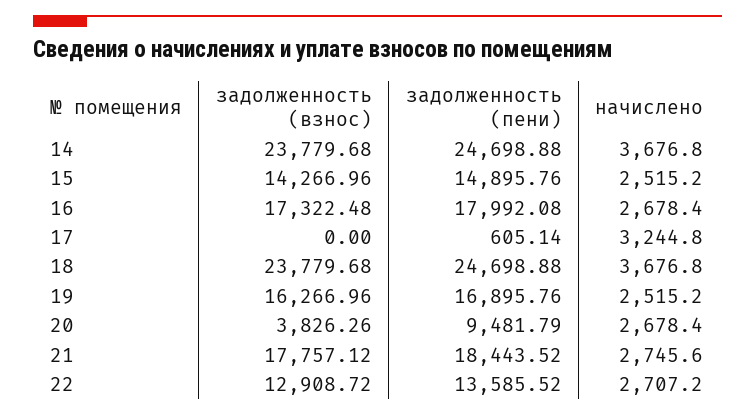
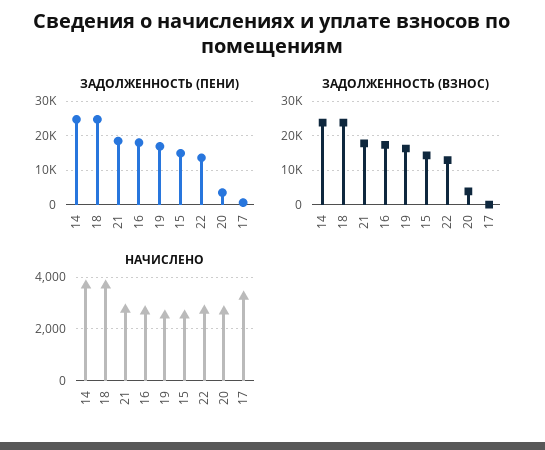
задолженность (пени), 20: 9481.79 -> 4000

